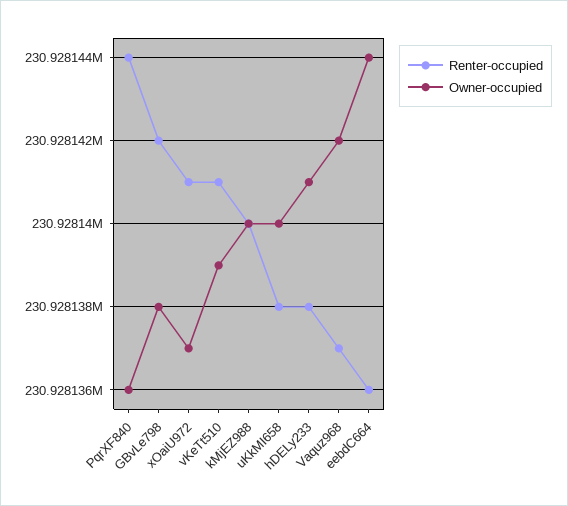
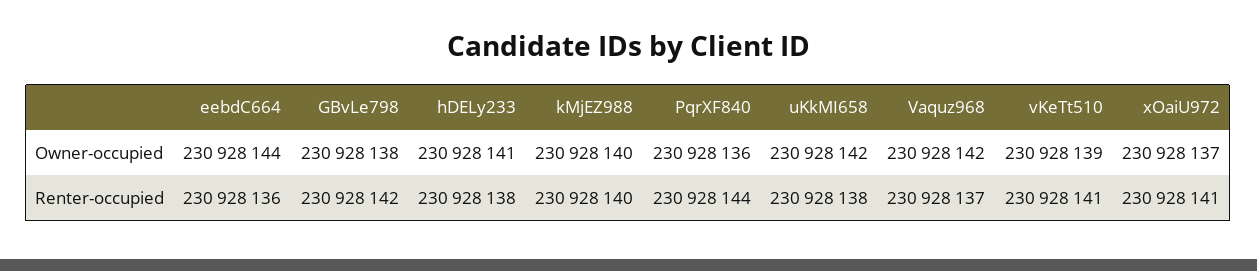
Owner-occupied, uKkMI658: 230928140 -> 230928142

